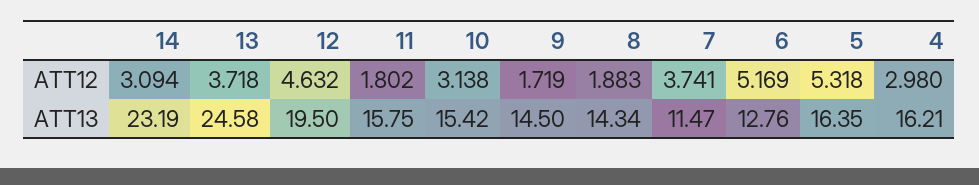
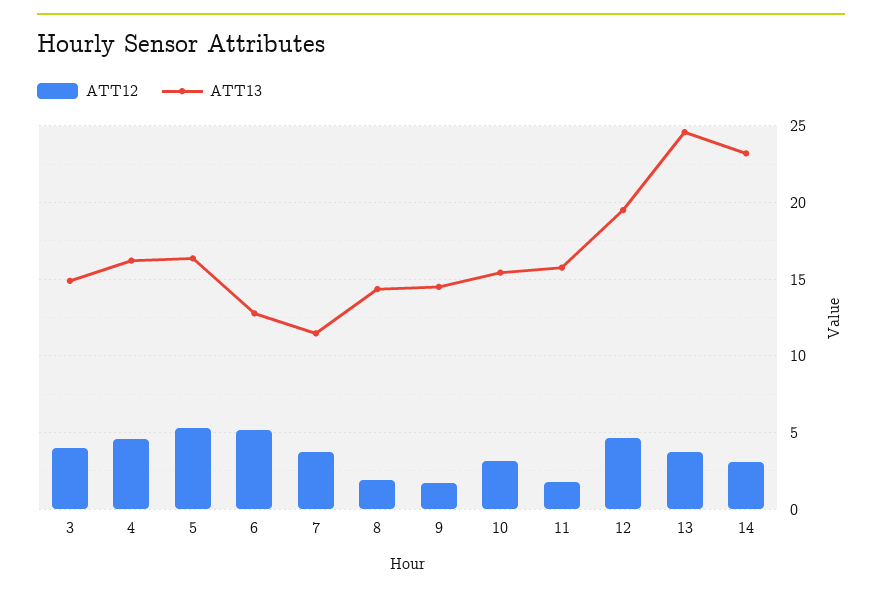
ATT12, 4: 2.98 -> 4.5
ATT12, 3: none -> 4
ATT13, 3: none -> 15

